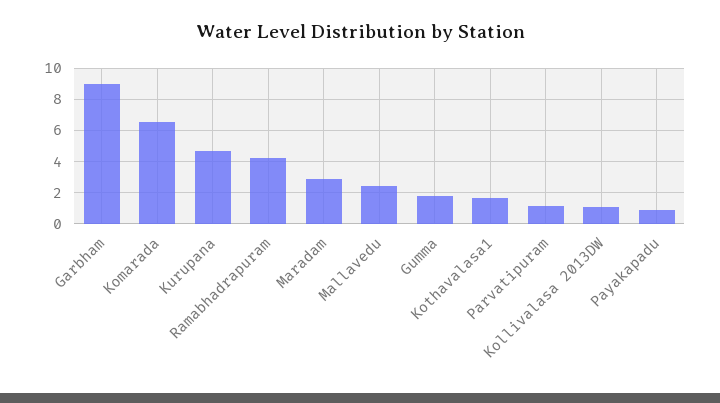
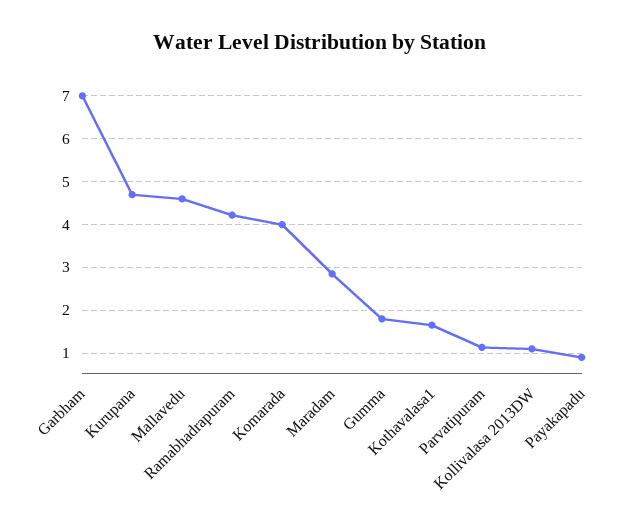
Garbham: 9 -> 7
Komarada: 6.5 -> 4
Mallavedu: 2.5 -> 4.6

